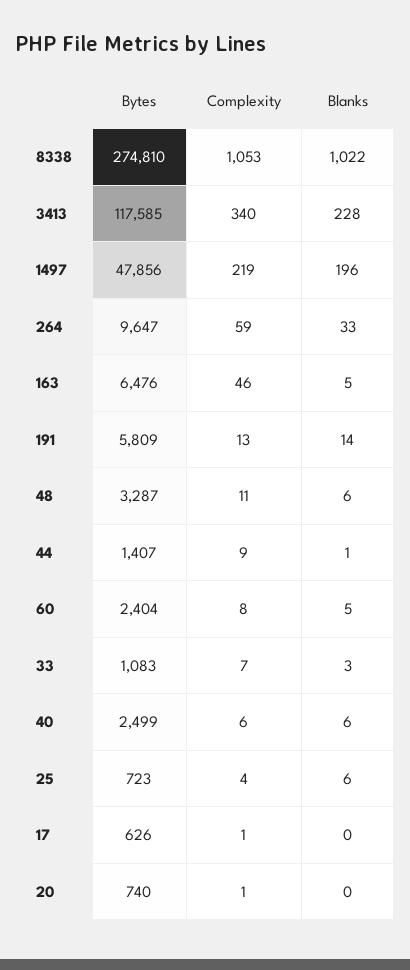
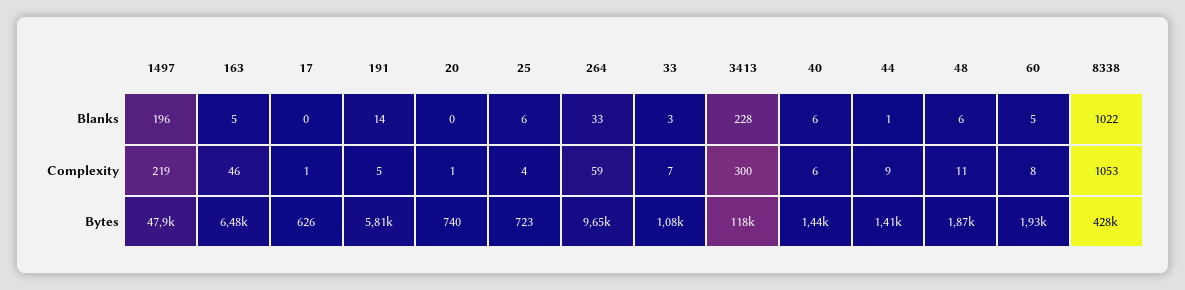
Bytes, 8338: 274810 -> 428000
Complexity, 3413: 340 -> 300
Complexity, 191: 13 -> 5
Bytes, 48: 3287 -> 1870
Bytes, 60: 2404 -> 1930
Bytes, 40: 2499 -> 1440

